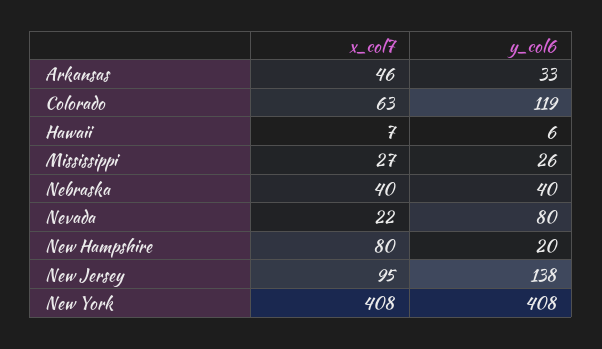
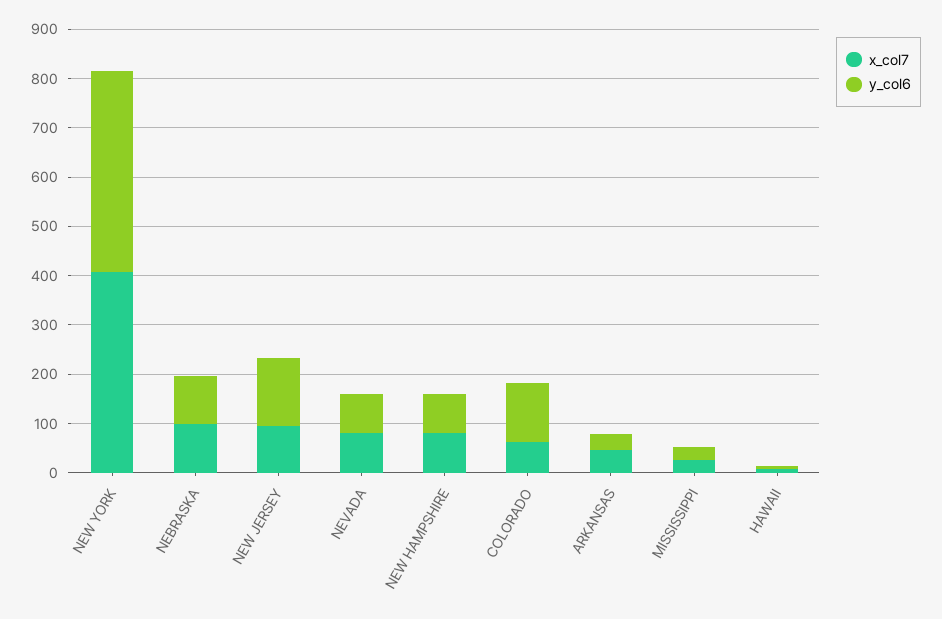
x_col7, Nebraska: 40 -> 100
y_col6, Nebraska: 40 -> 100
x_col7, Nevada: 22 -> 80
y_col6, New Hampshire: 20 -> 80

